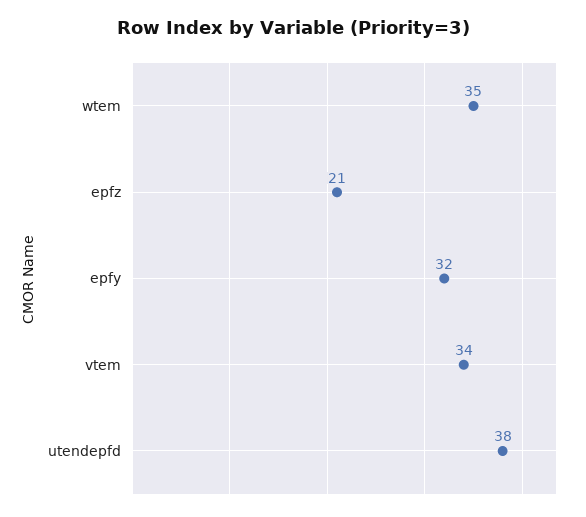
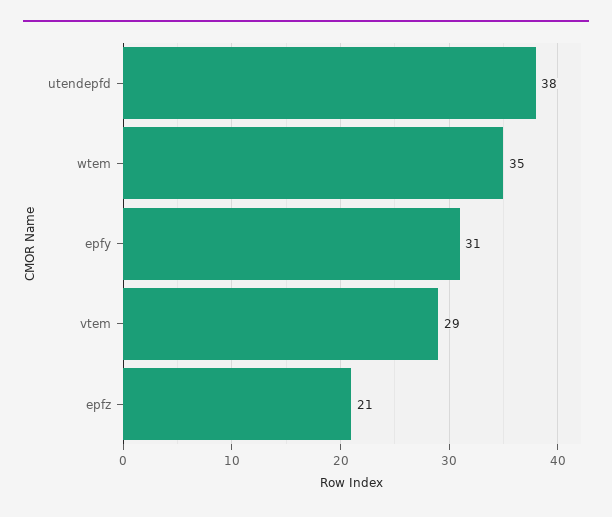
epfy: 32 -> 31
vtem: 34 -> 29

